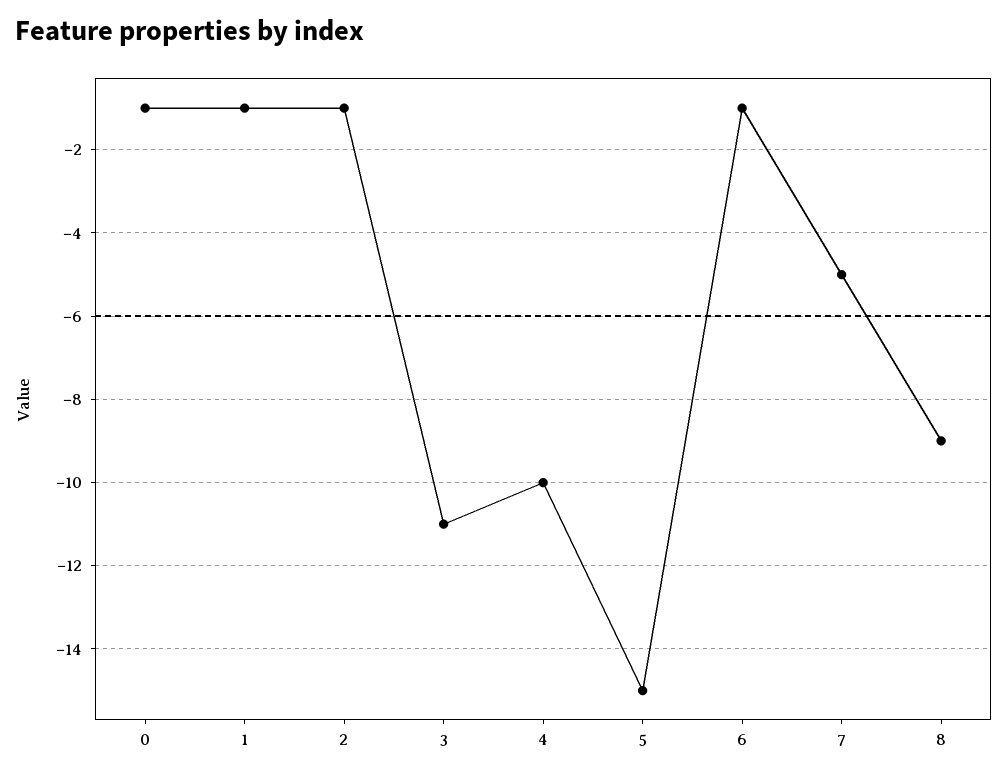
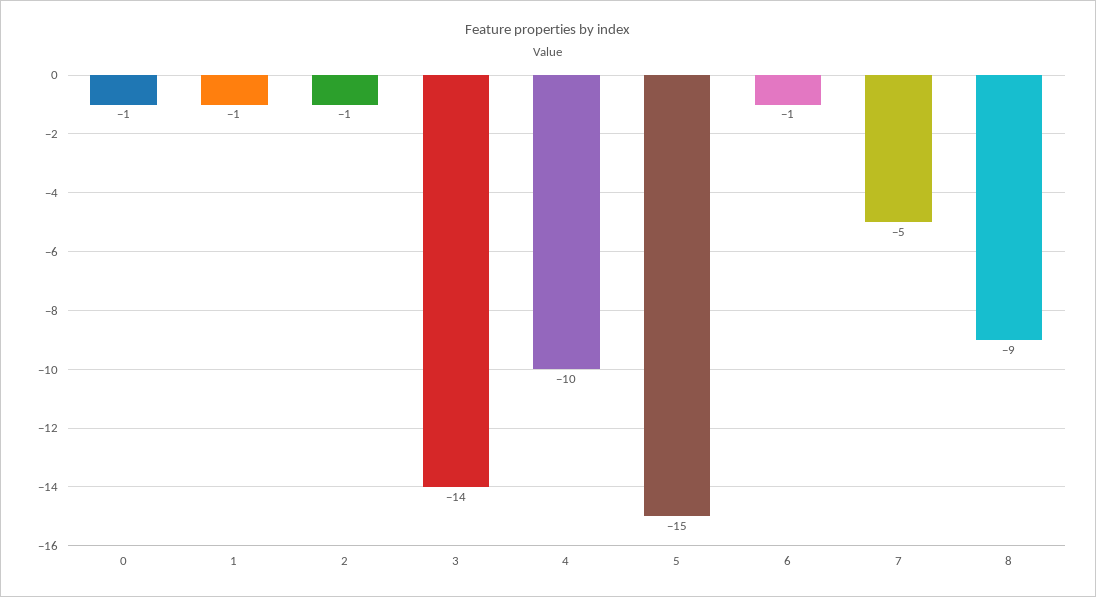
3: -11 -> -14

